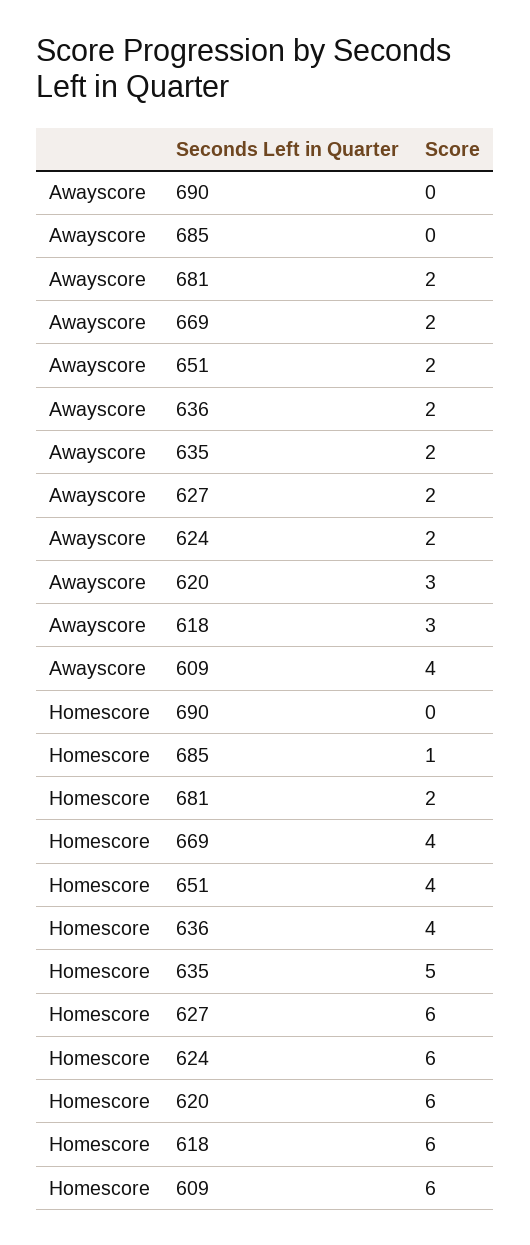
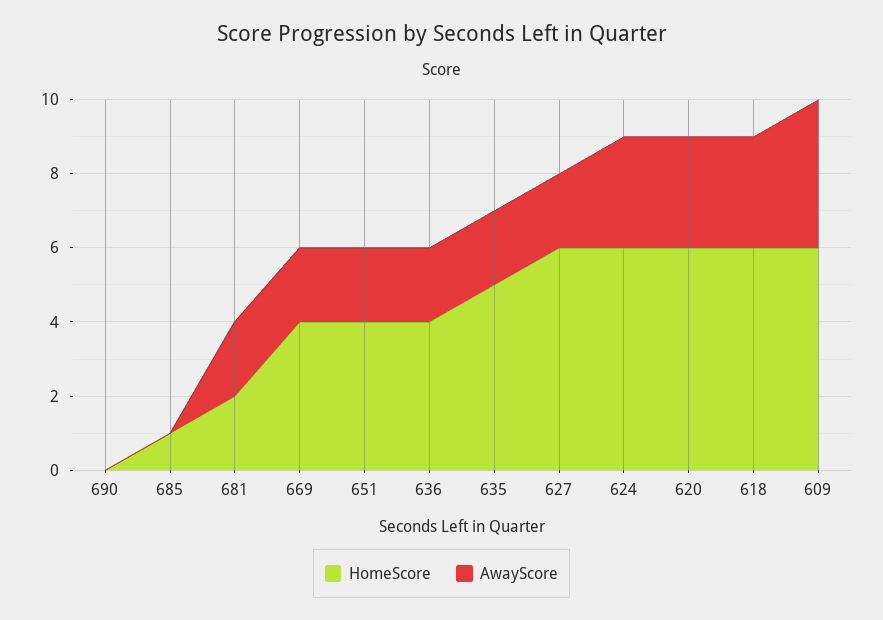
Awayscore, 624: 2 -> 3

